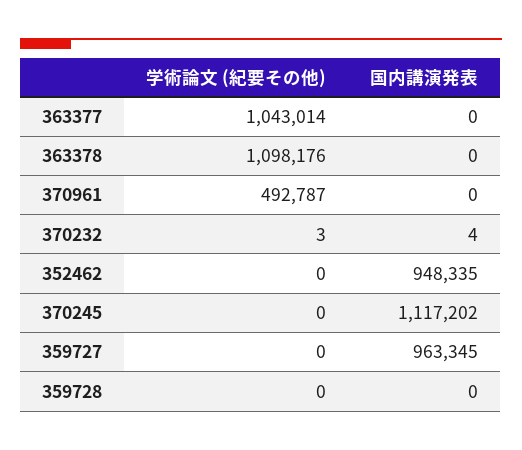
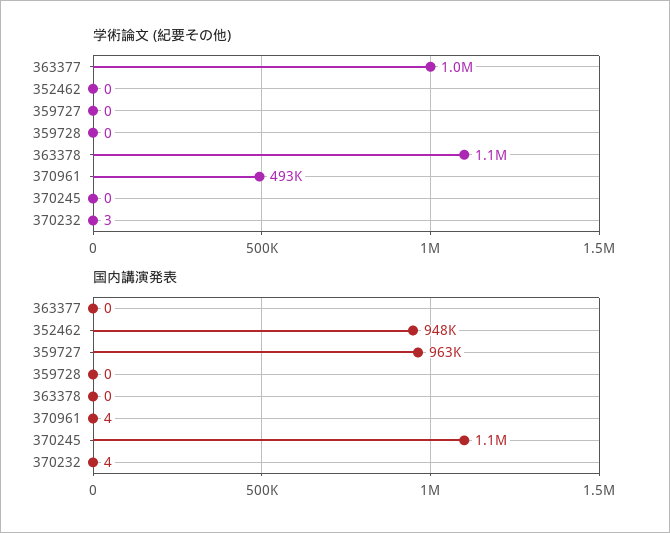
国内講演発表, 370961: 0 -> 4

